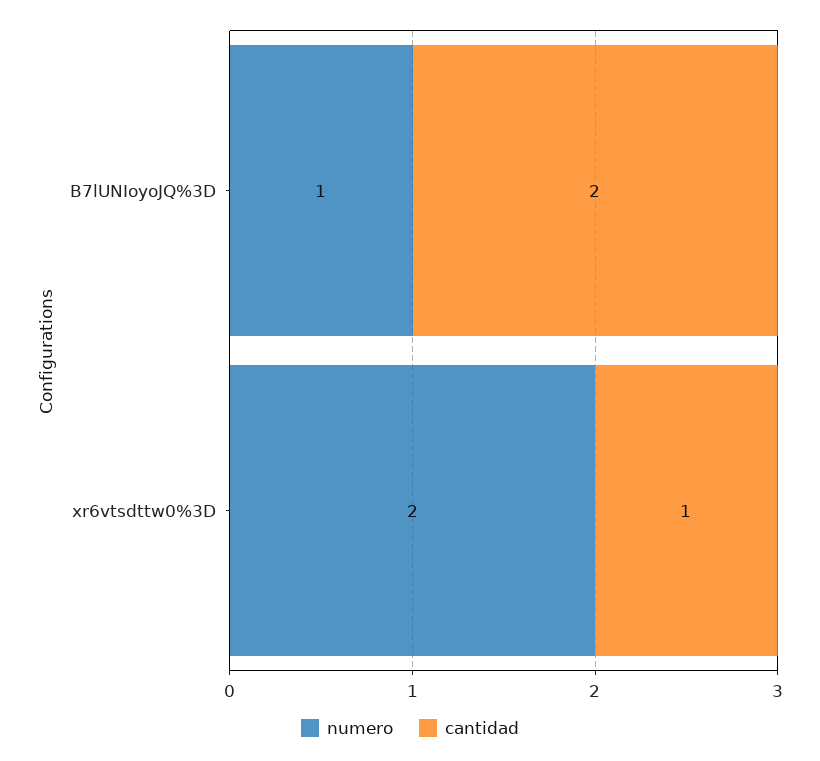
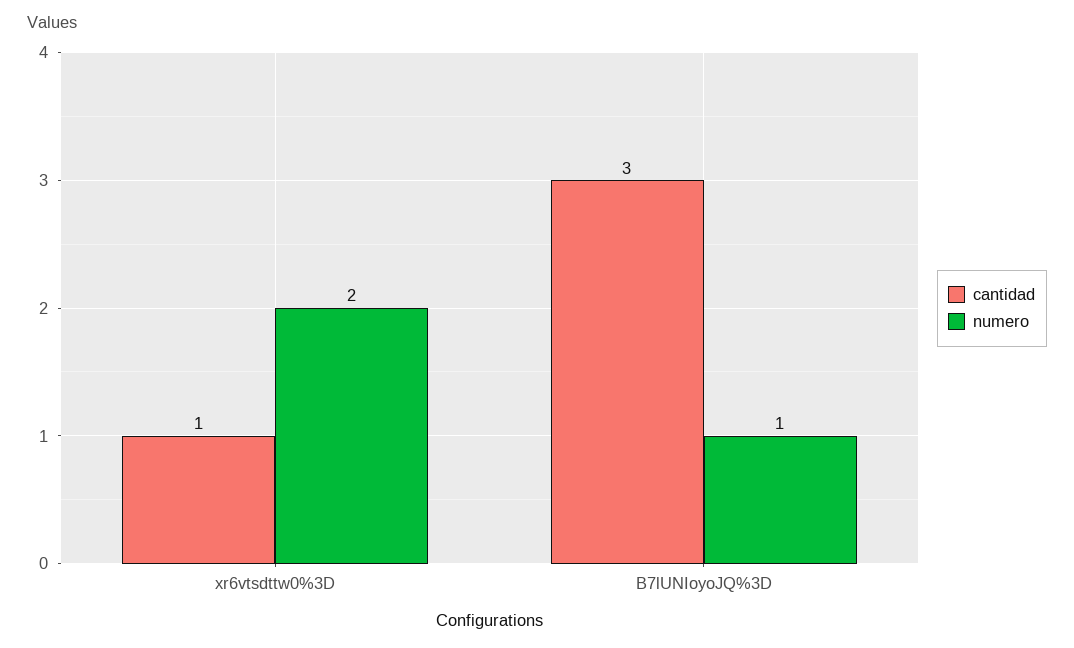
cantidad, B7lUNIoyoJQ%3D: 2 -> 3

